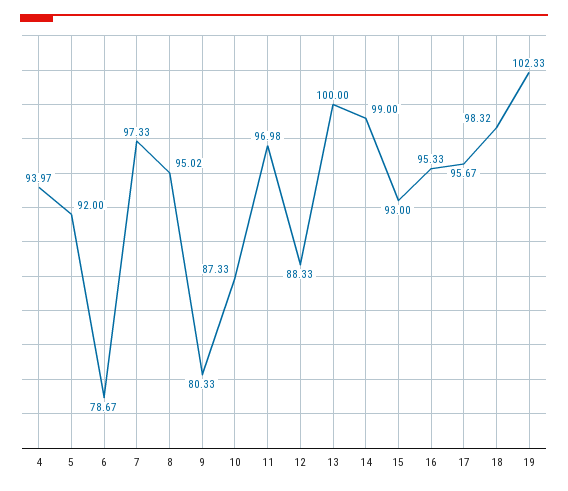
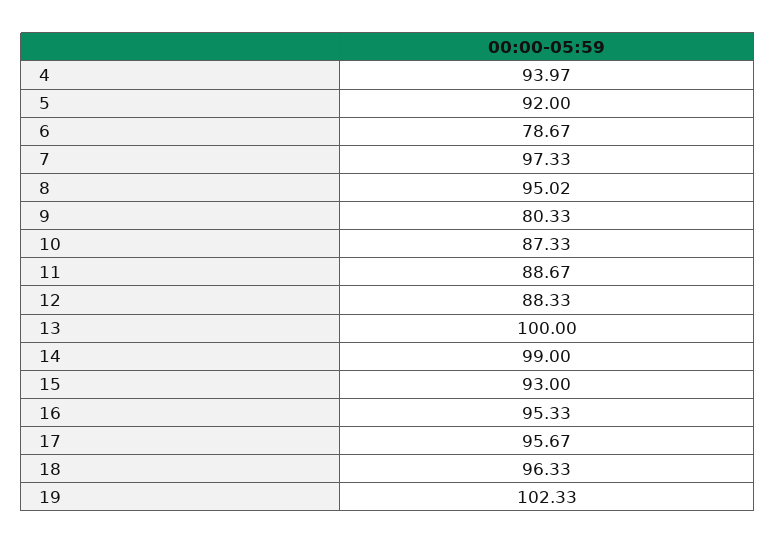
11: 96.98 -> 88.67
18: 98.32 -> 96.33

